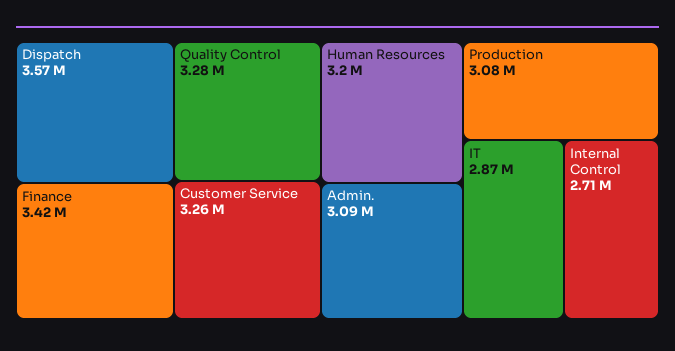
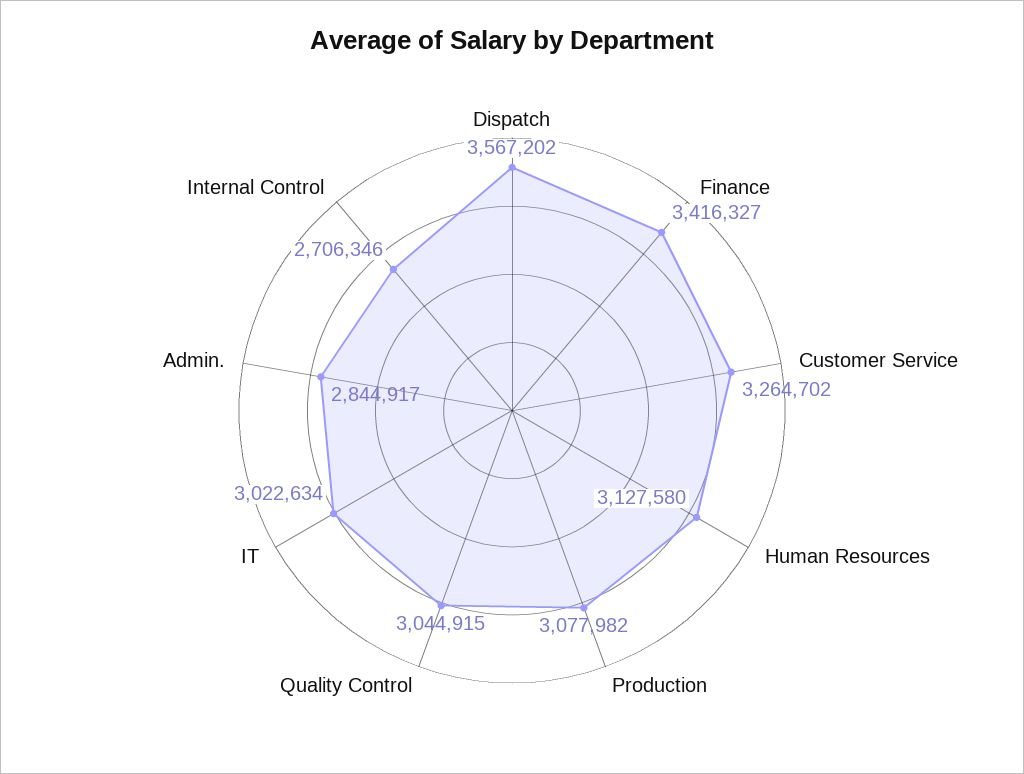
Quality Control: 3280000 -> 3044915
Human Resources: 3200000 -> 3127580
Admin.: 3090000 -> 2844917
IT: 2870000 -> 3022634

